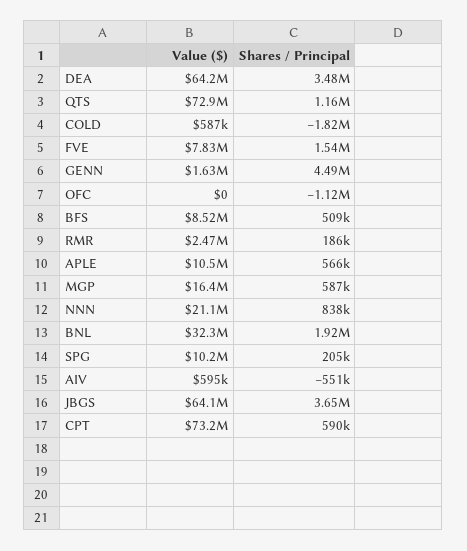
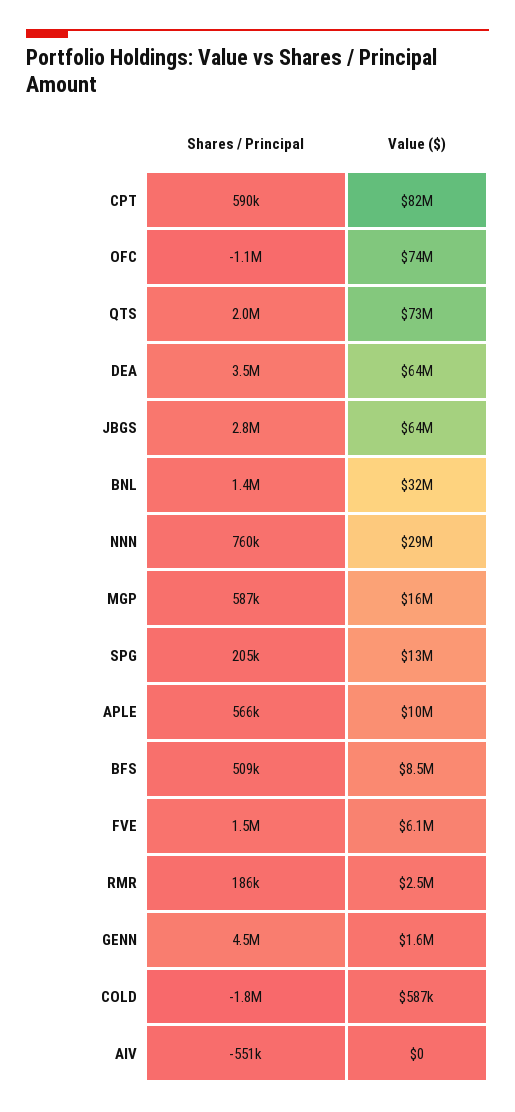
Shares / Principal, QTS: 1160000 -> 2000000
Value ($), FVE: 7830000 -> 6100000
Value ($), OFC: 0 -> 74000000
Value ($), NNN: 21100000 -> 29000000
Shares / Principal, NNN: 838000 -> 760000
Shares / Principal, BNL: 1920000 -> 1400000
Value ($), SPG: 10200000 -> 13000000
Value ($), AIV: 595000 -> 0
Shares / Principal, JBGS: 3650000 -> 2800000
Value ($), CPT: 73200000 -> 82000000

